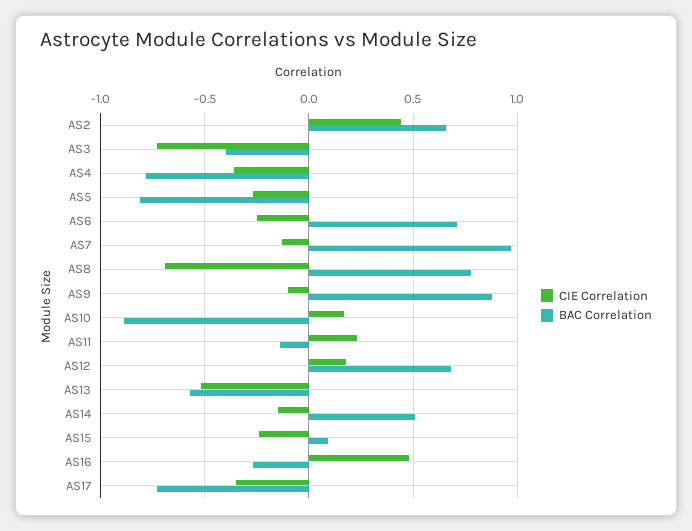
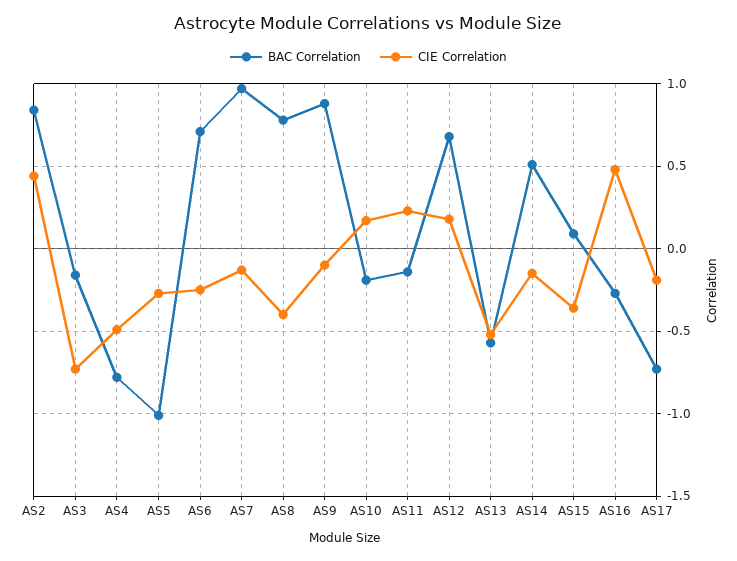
BAC Correlation, AS2: 0.65 -> 0.85
BAC Correlation, AS3: -0.4 -> -0.15
CIE Correlation, AS4: -0.35 -> -0.5
BAC Correlation, AS5: -0.8 -> -1
CIE Correlation, AS8: -0.7 -> -0.4
BAC Correlation, AS10: -0.9 -> -0.2
CIE Correlation, AS15: -0.25 -> -0.35
CIE Correlation, AS17: -0.35 -> -0.2

